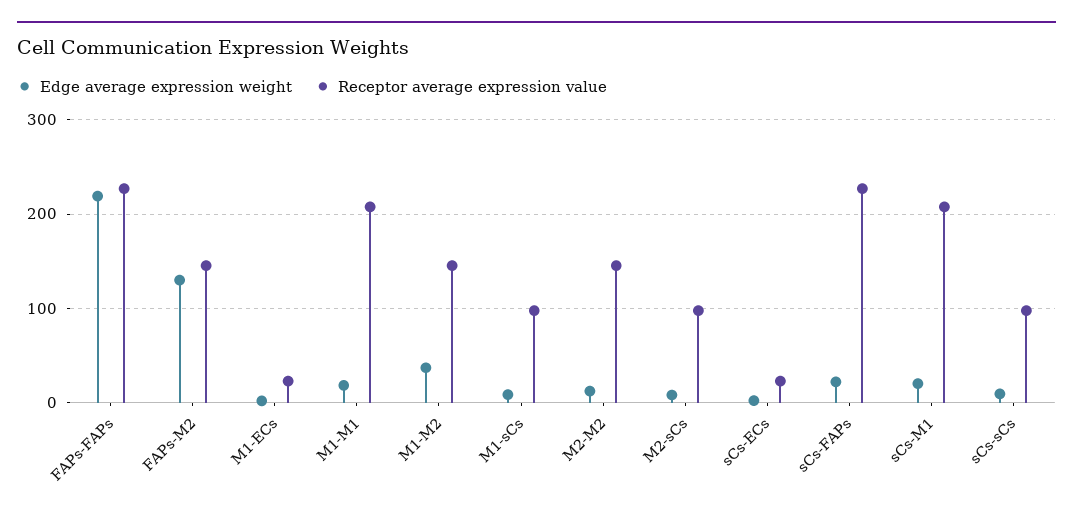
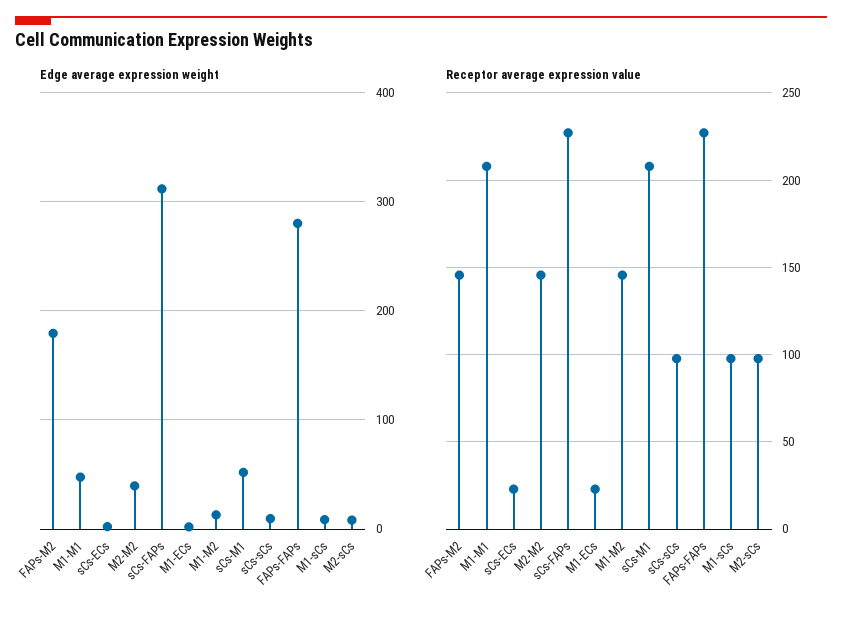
Edge average expression weight, FAPs-FAPs: 220 -> 280
Edge average expression weight, FAPs-M2: 130 -> 180
Edge average expression weight, M1-M1: 20 -> 50
Edge average expression weight, M1-M2: 40 -> 10
Edge average expression weight, M2-M2: 10 -> 40
Edge average expression weight, sCs-FAPs: 20 -> 310
Edge average expression weight, sCs-M1: 20 -> 50

